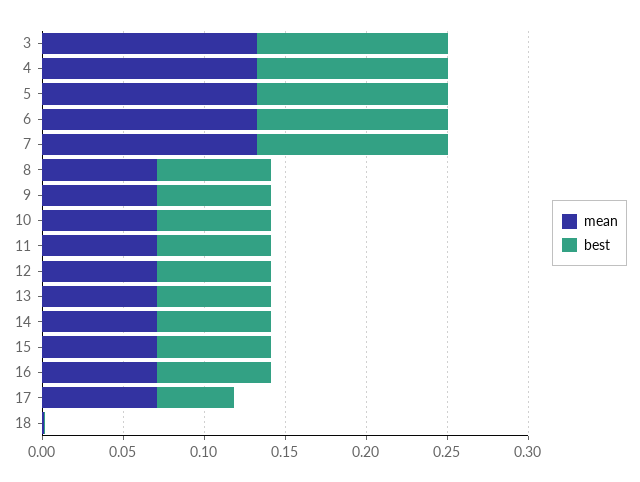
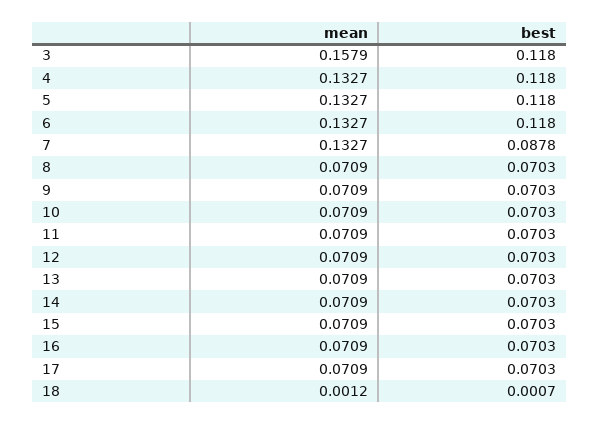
mean, 3: 0.13 -> 0.1579
best, 7: 0.12 -> 0.0878
best, 17: 0.05 -> 0.0703

